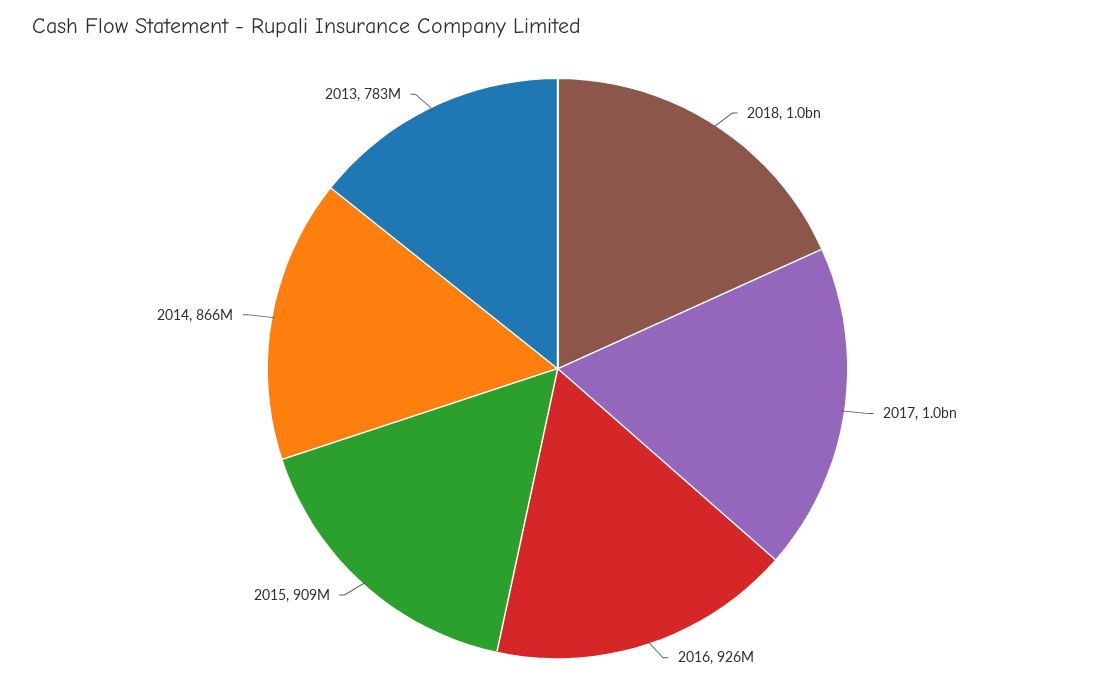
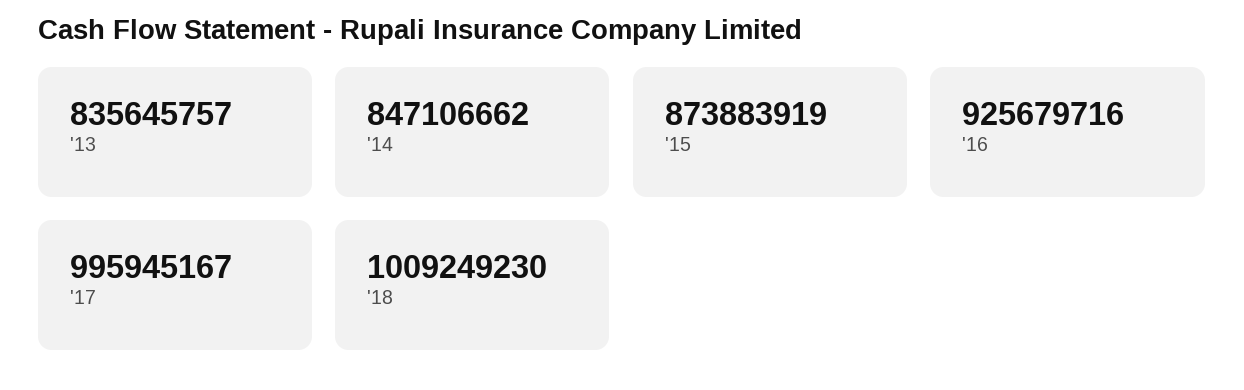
2015: 909000000 -> 873883919
2014: 866000000 -> 847106662
2013: 783000000 -> 835645757

